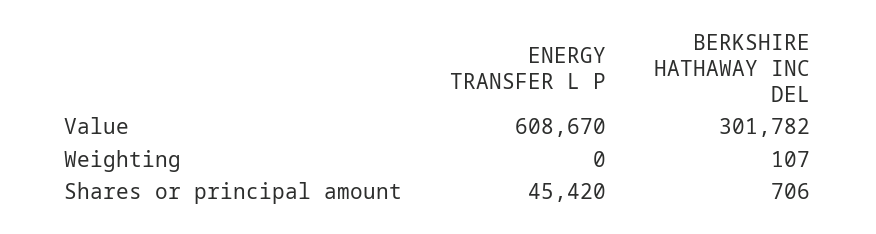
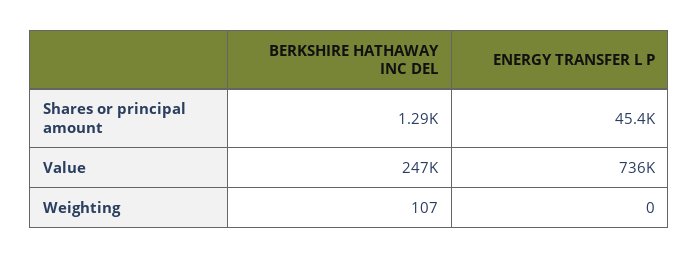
ENERGY TRANSFER L P, Value: 608670 -> 736000
BERKSHIRE HATHAWAY INC DEL, Value: 301782 -> 247000
BERKSHIRE HATHAWAY INC DEL, Shares or principal amount: 706 -> 1290

